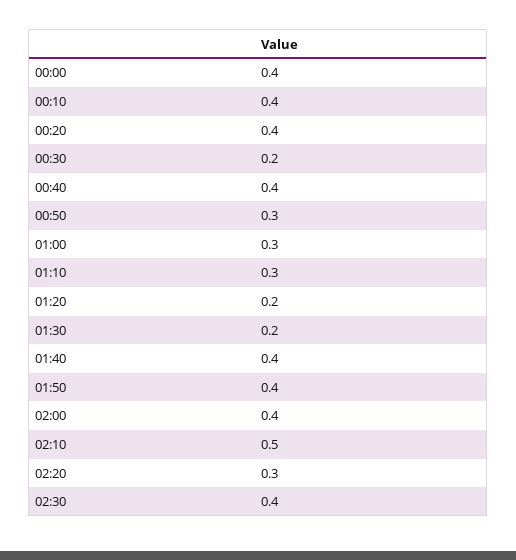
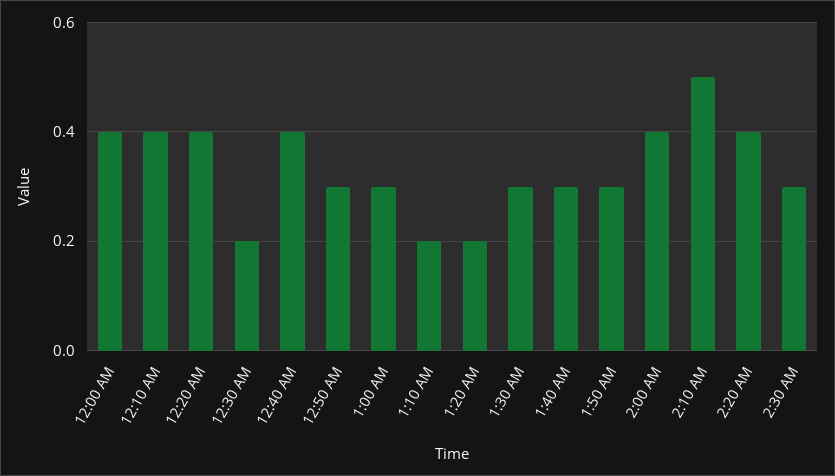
01:10: 0.3 -> 0.2
01:30: 0.2 -> 0.3
01:40: 0.4 -> 0.3
01:50: 0.4 -> 0.3
02:20: 0.3 -> 0.4
02:30: 0.4 -> 0.3

